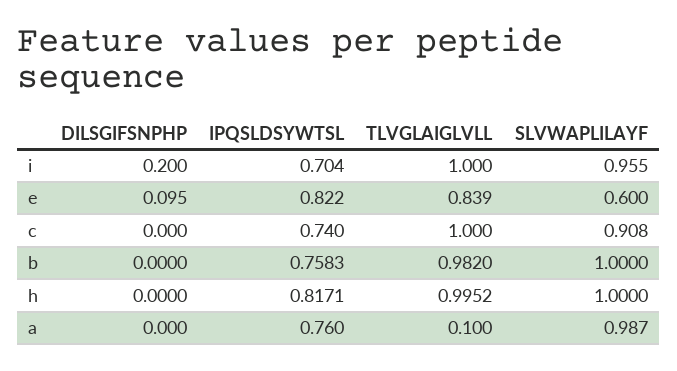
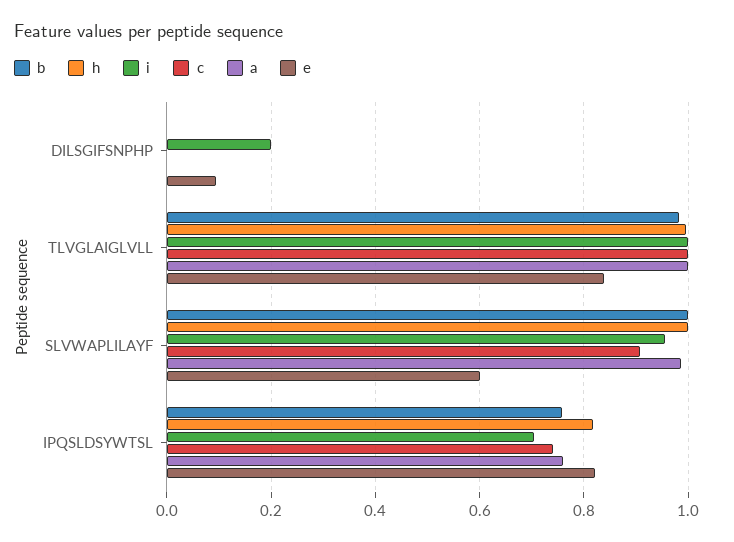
a, TLVGLAIGLVLL: 0.1 -> 1

